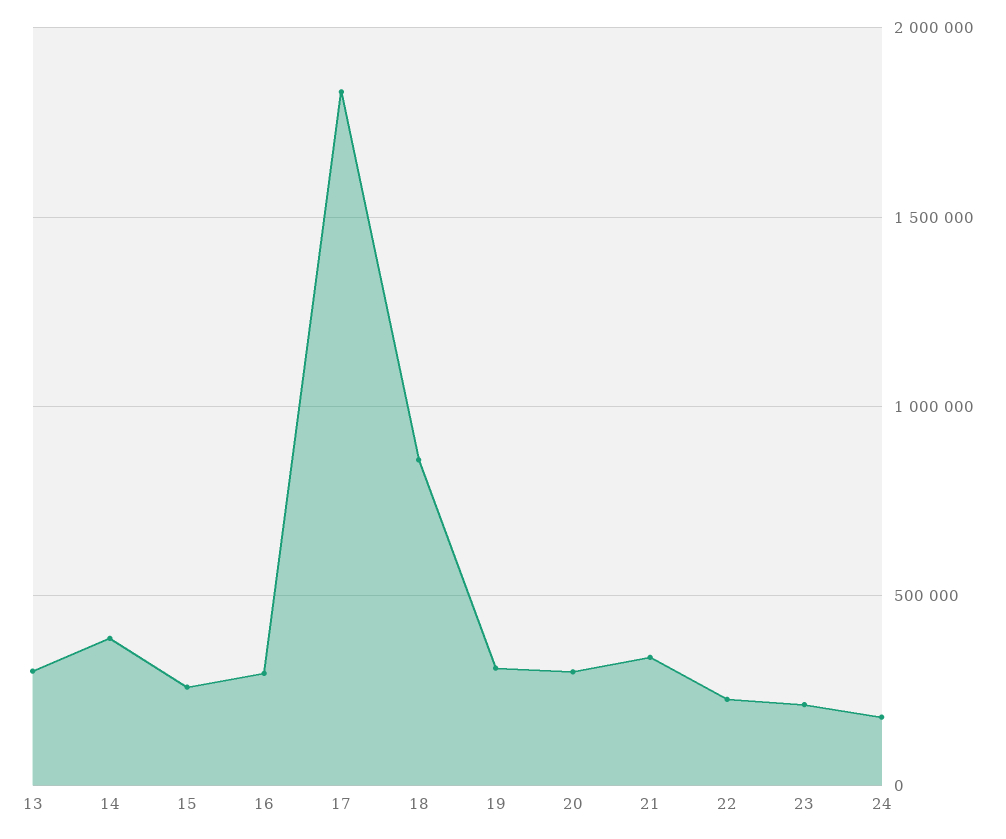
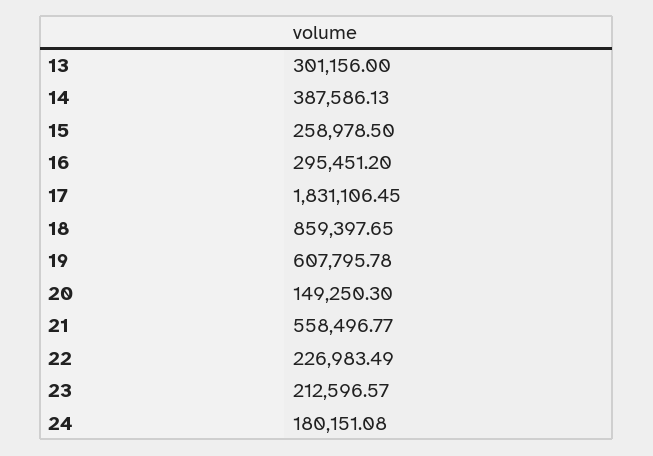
19: 300000 -> 607795.78
20: 300000 -> 149250.3
21: 350000 -> 558496.77

